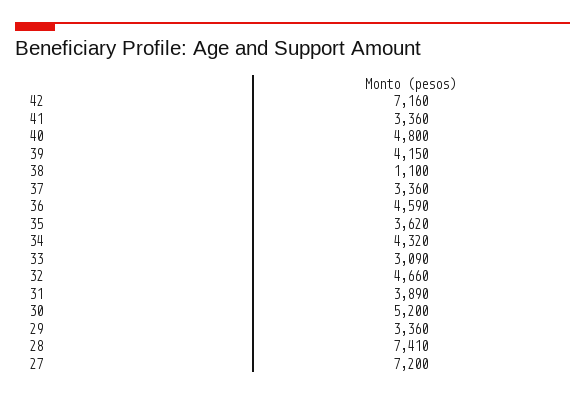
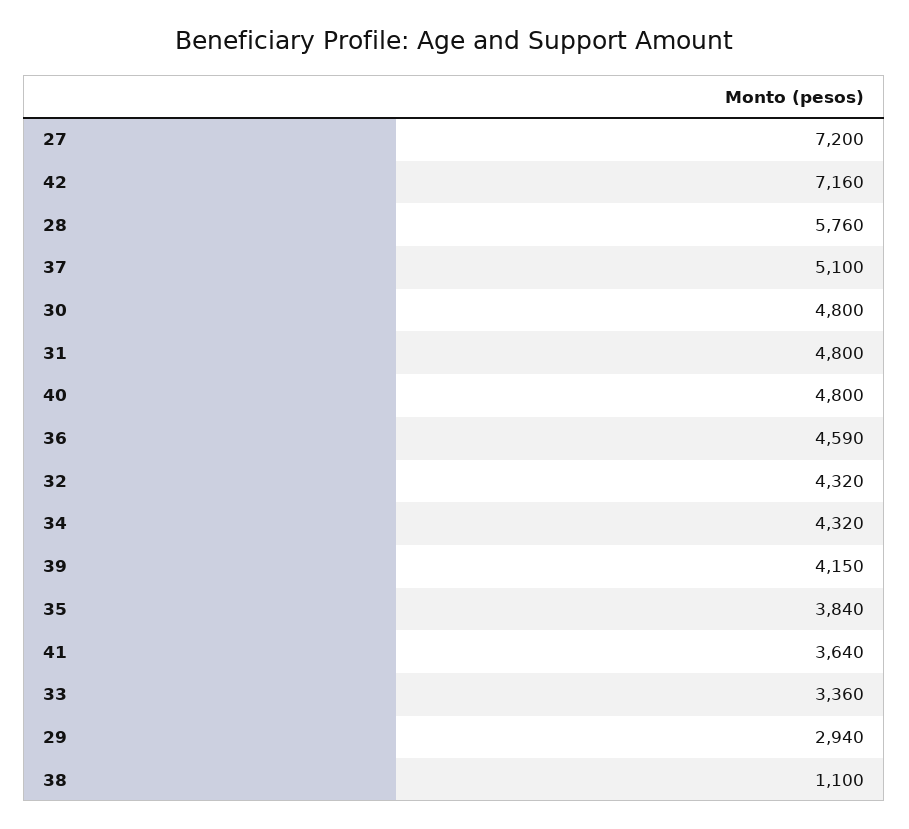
41: 3360 -> 3640
37: 3360 -> 5100
35: 3620 -> 3840
33: 3090 -> 3360
32: 4660 -> 4320
31: 3890 -> 4800
30: 5200 -> 4800
29: 3360 -> 2940
28: 7410 -> 5760

